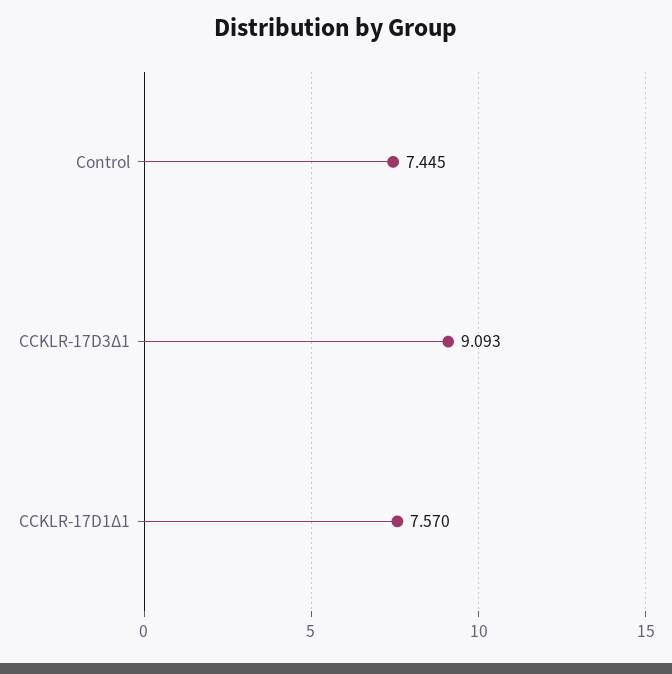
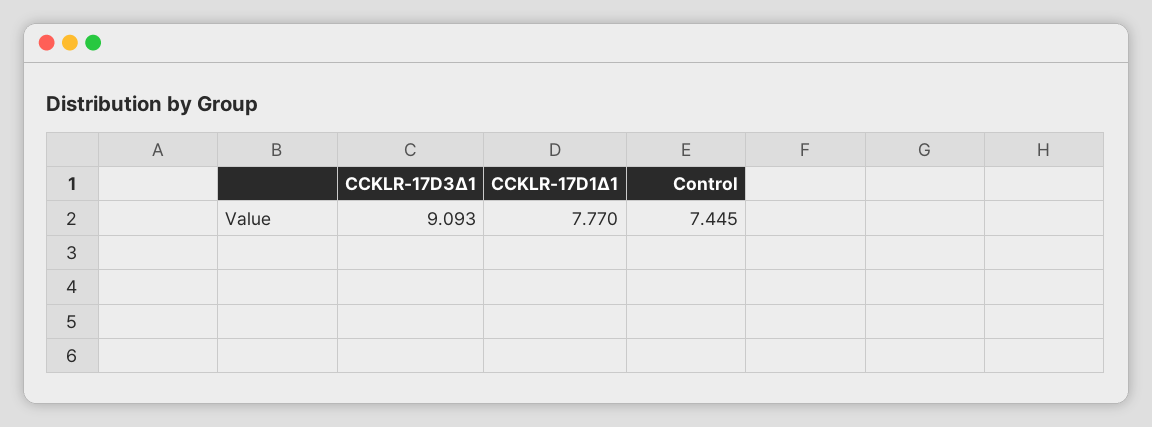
CCKLR-17D1Δ1: 7.57 -> 7.77

